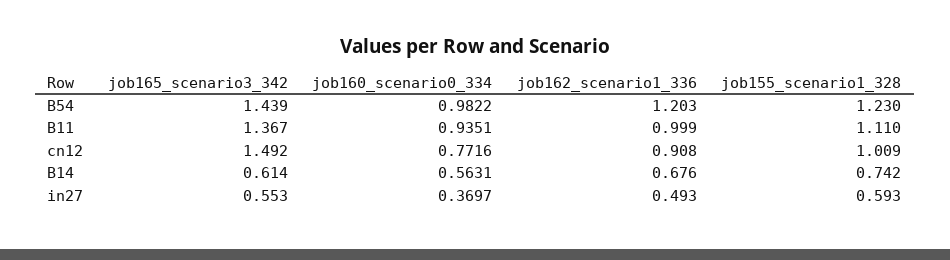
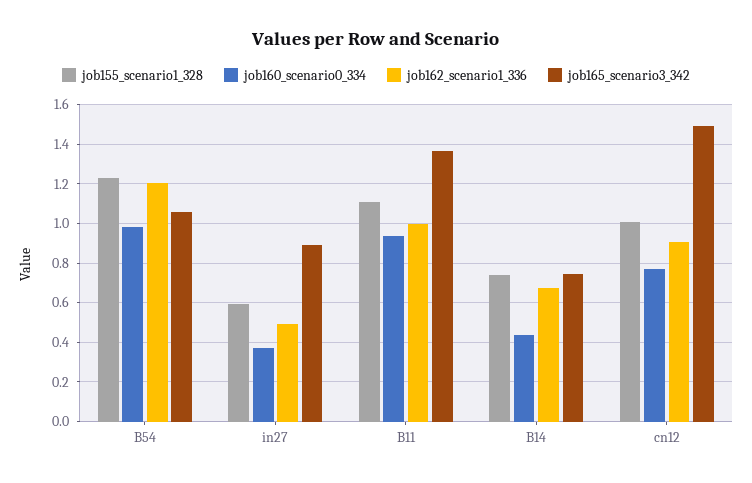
job165_scenario3_342, B54: 1.439 -> 1.05
job165_scenario3_342, B14: 0.614 -> 0.75
job160_scenario0_334, B14: 0.5631 -> 0.45
job165_scenario3_342, in27: 0.553 -> 0.9

